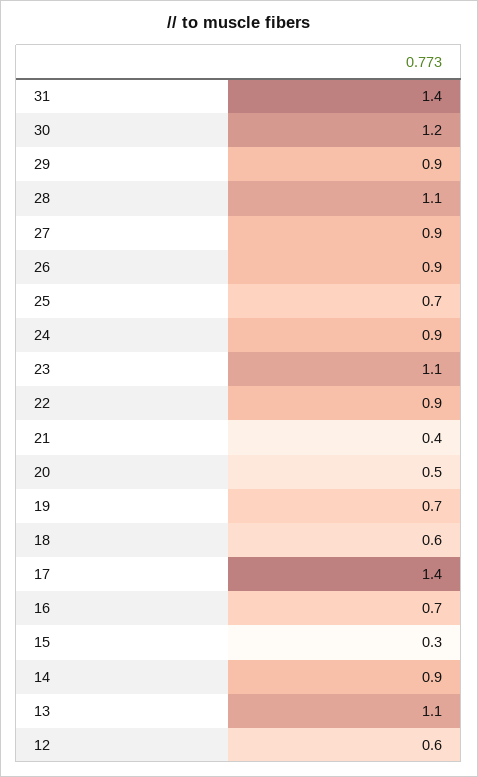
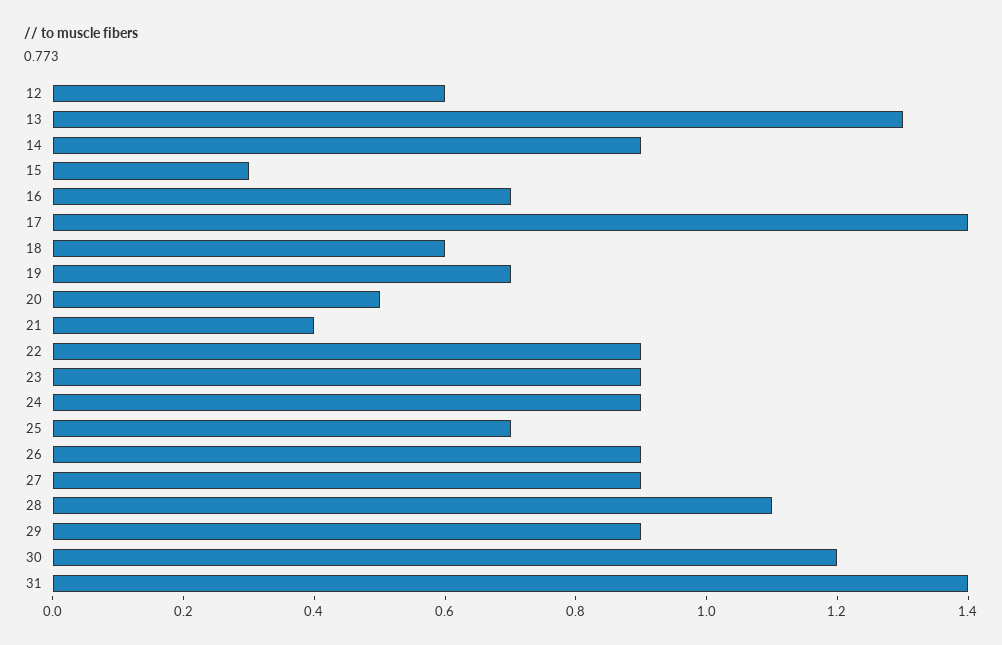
23: 1.1 -> 0.9
13: 1.1 -> 1.3

